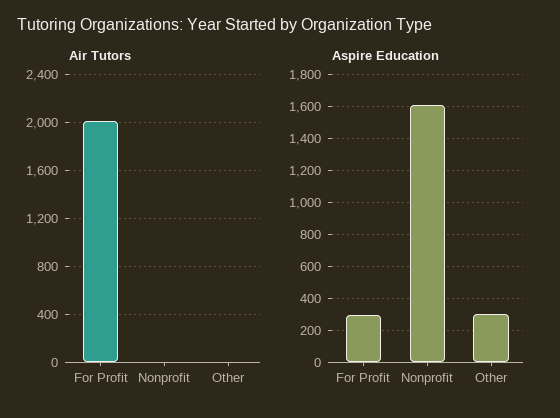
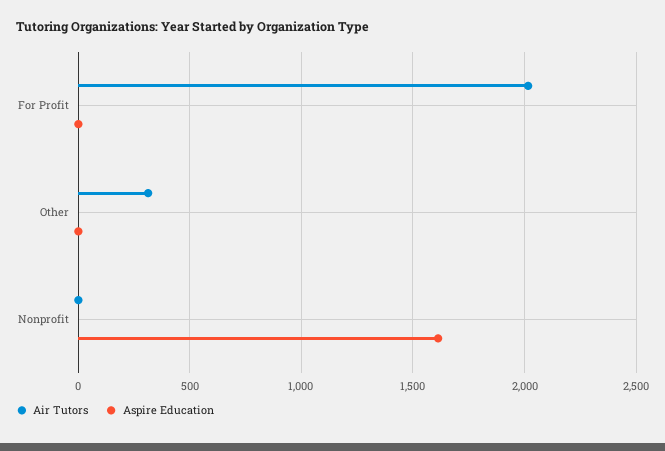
Air Tutors, Other: 0 -> 300
Aspire Education, For Profit: 300 -> 0
Aspire Education, Other: 300 -> 0

